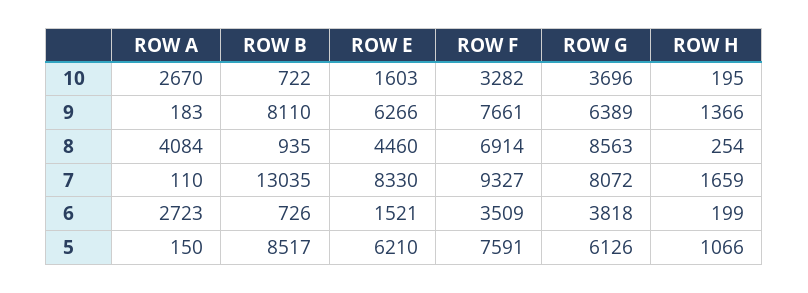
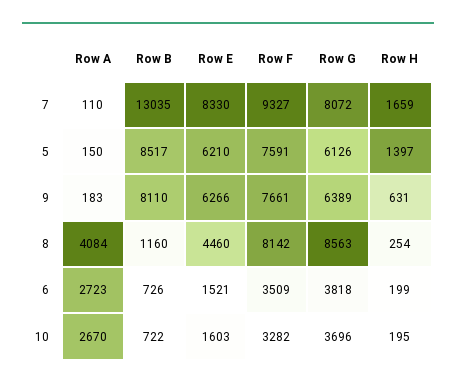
ROW H, 9: 1366 -> 631
ROW B, 8: 935 -> 1160
ROW F, 8: 6914 -> 8142
ROW H, 5: 1066 -> 1397

